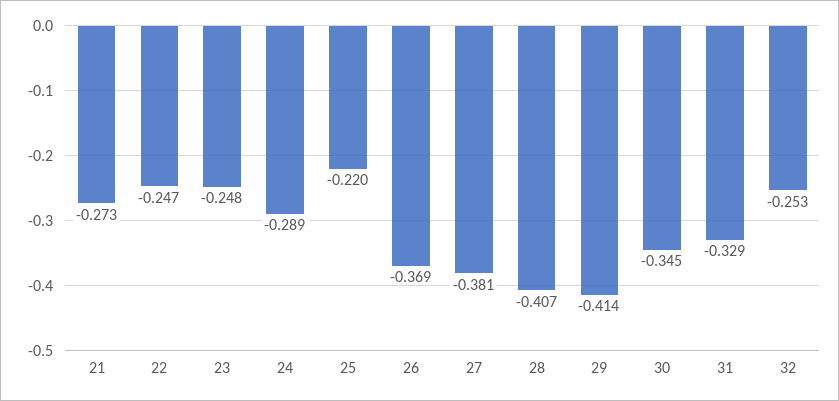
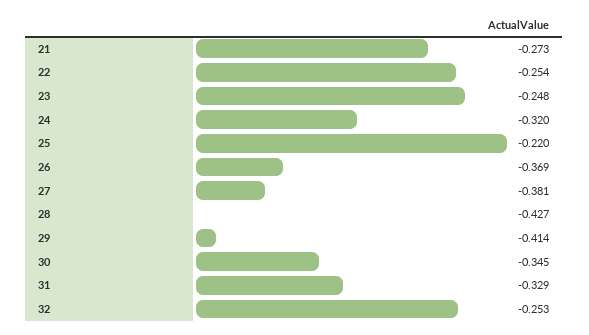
22: -0.247 -> -0.254
24: -0.289 -> -0.32
28: -0.407 -> -0.427

